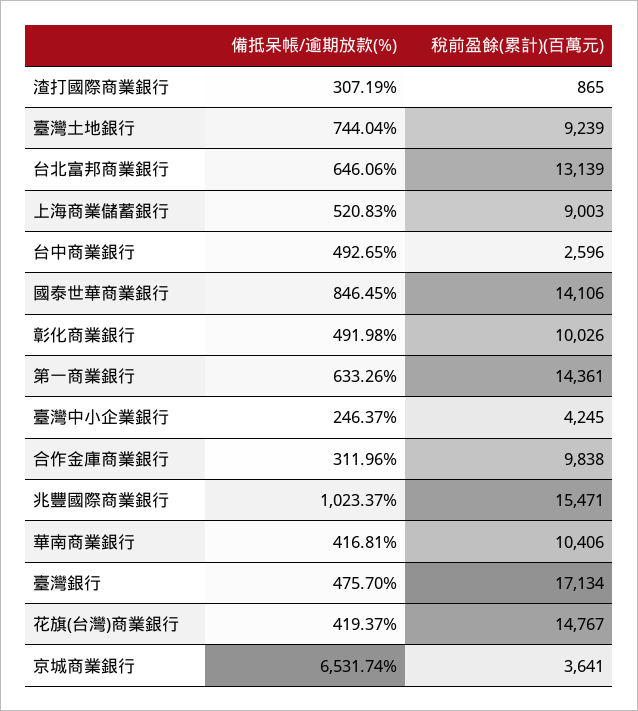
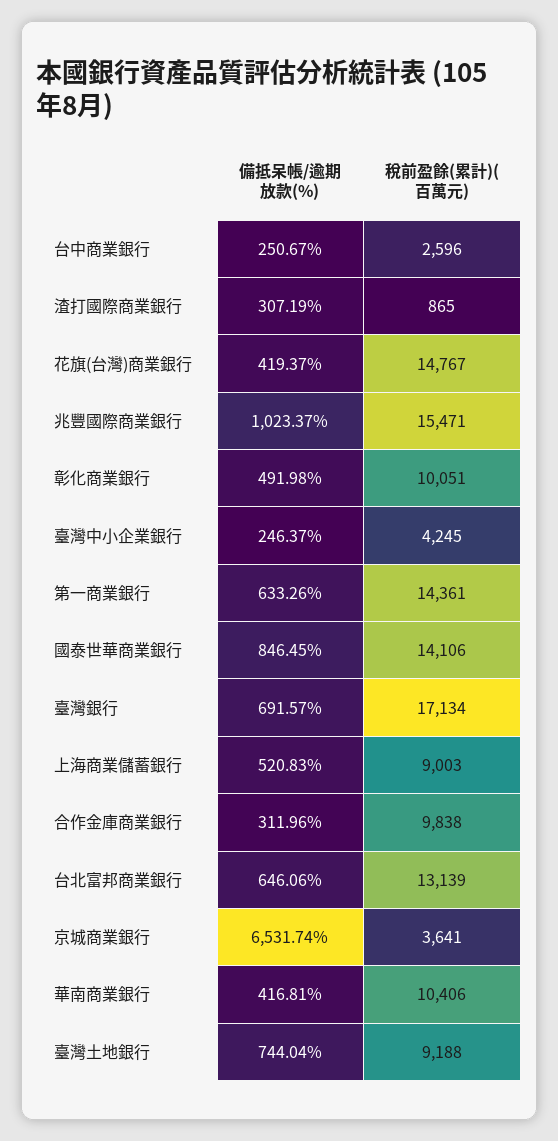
稅前盈餘(累計)(百萬元), 臺灣土地銀行: 9239 -> 9188
備抵呆帳/逾期放款(%), 台中商業銀行: 492.65 -> 250.67
稅前盈餘(累計)(百萬元), 彰化商業銀行: 10026 -> 10051
備抵呆帳/逾期放款(%), 臺灣銀行: 475.7 -> 691.57

